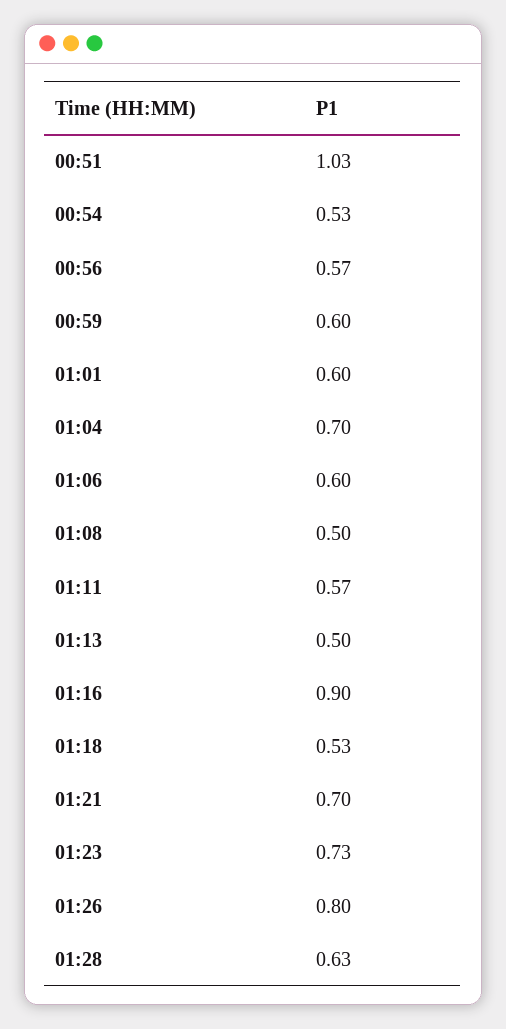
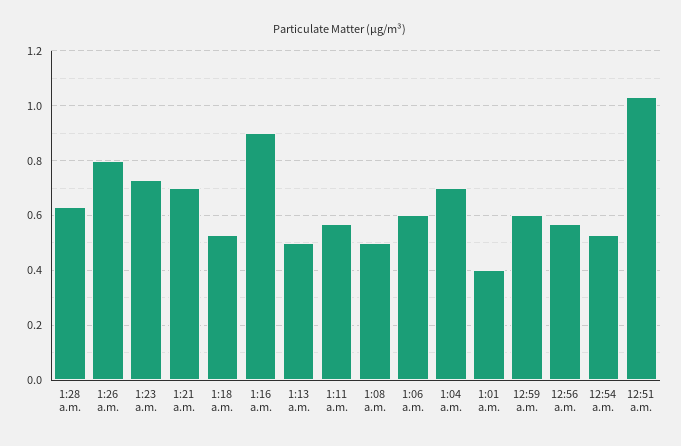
01:01: 0.6 -> 0.4

